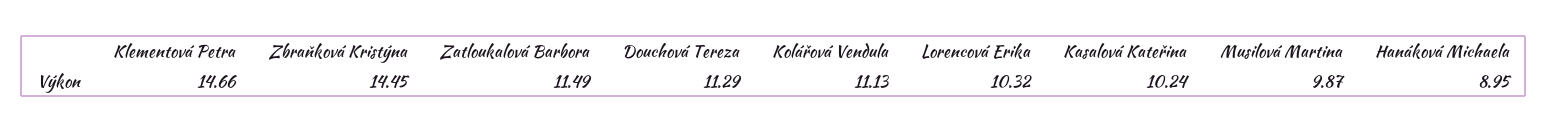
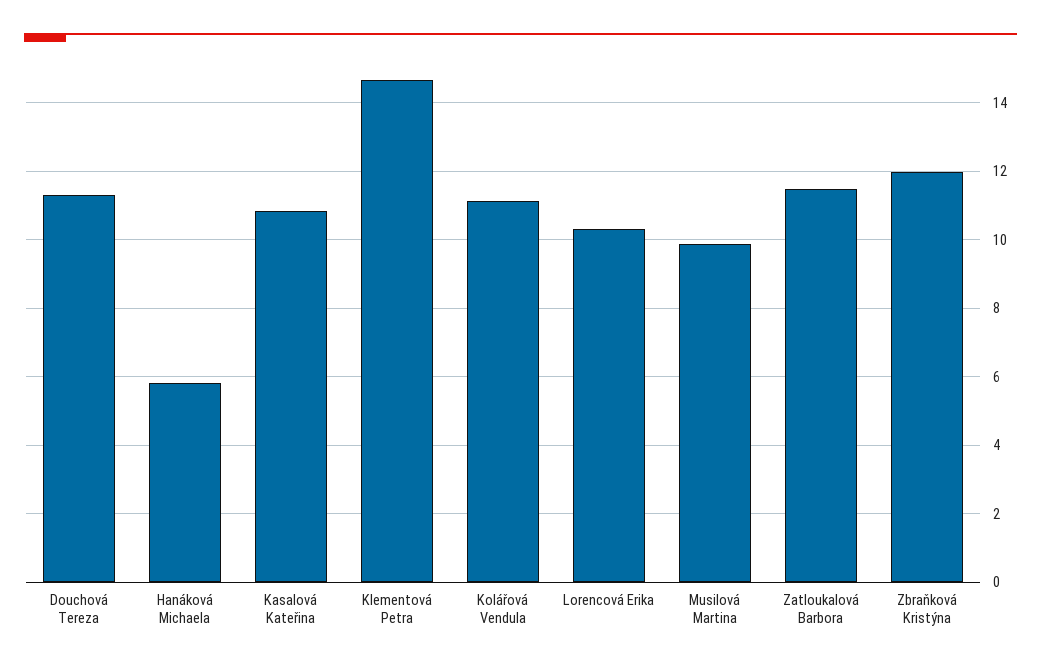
Zbraňková Kristýna: 14.45 -> 12
Kasalová Kateřina: 10.24 -> 10.8
Hanáková Michaela: 8.95 -> 5.8

